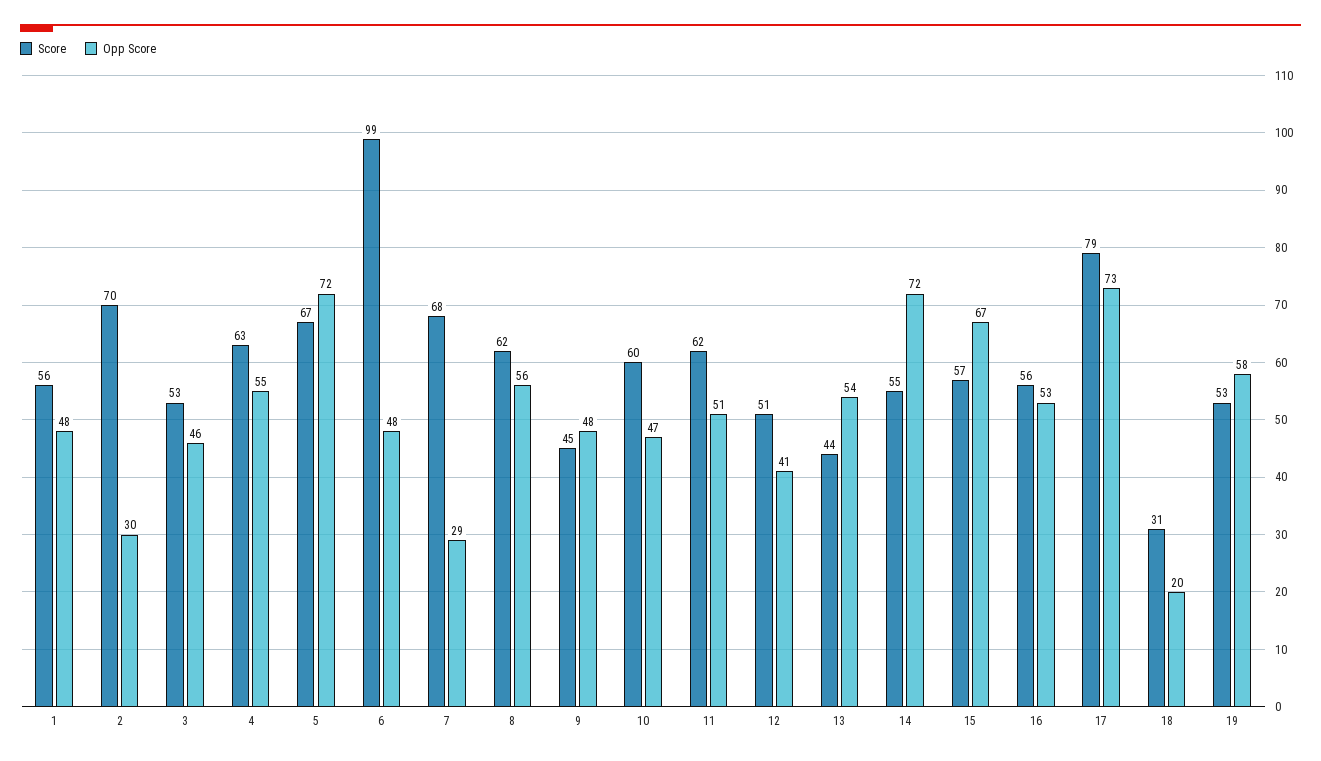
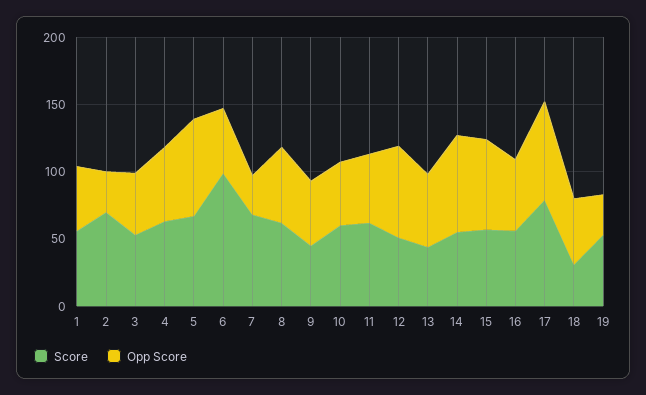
Opp Score, 12: 41 -> 70
Opp Score, 18: 20 -> 50
Opp Score, 19: 58 -> 30

